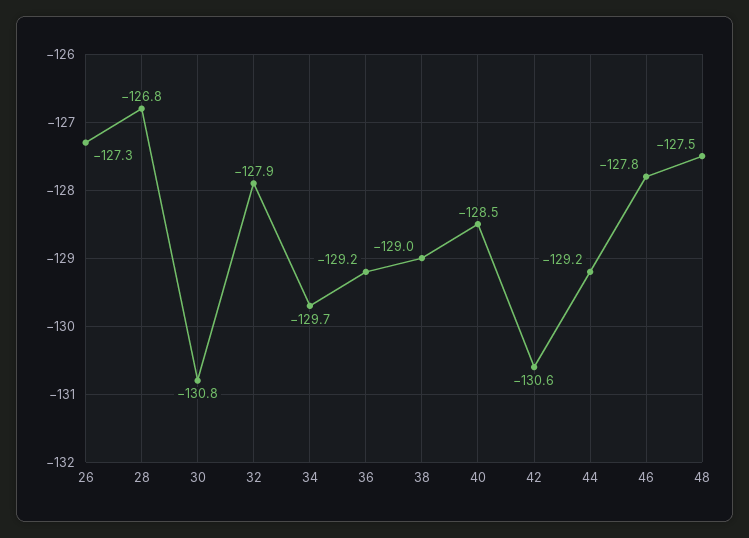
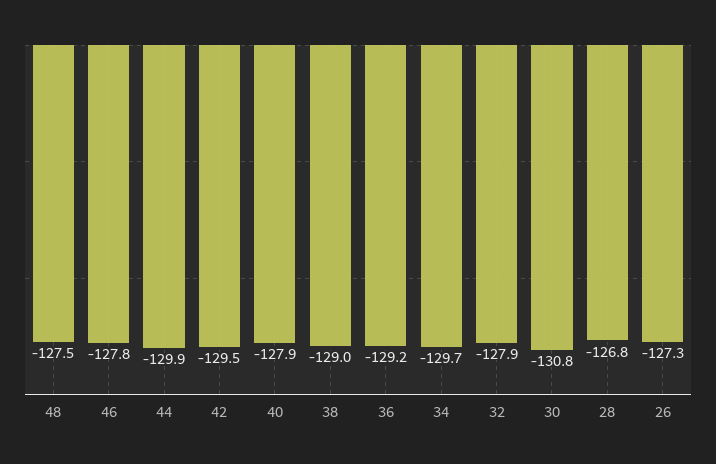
40: -128.5 -> -127.9
42: -130.6 -> -129.5
44: -129.2 -> -129.9

